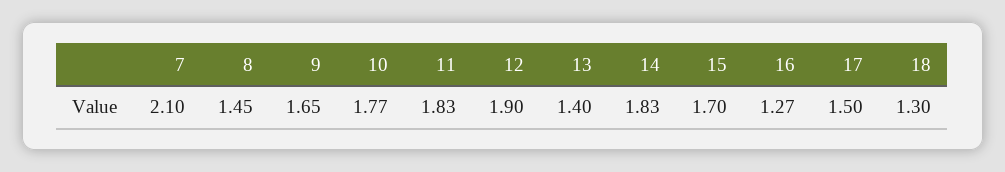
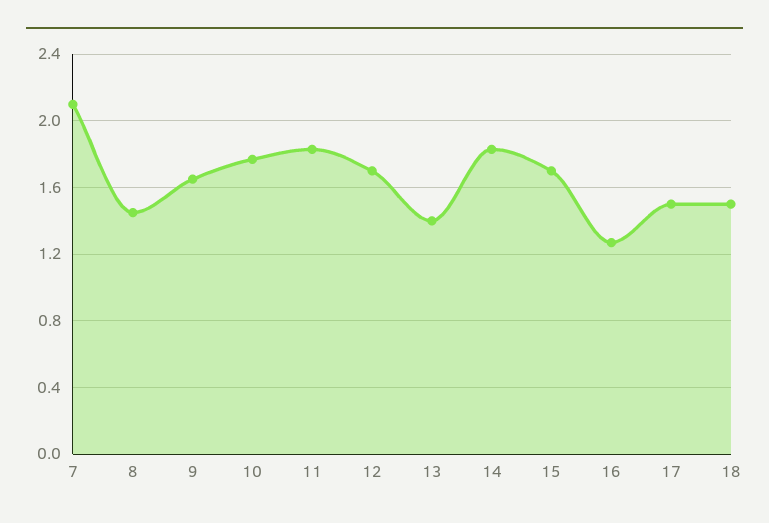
12: 1.9 -> 1.7
18: 1.3 -> 1.5

